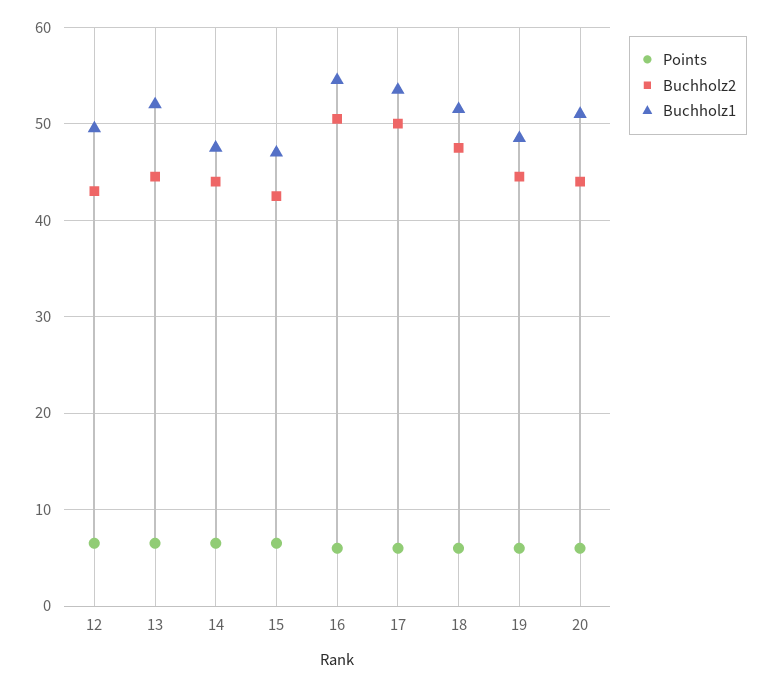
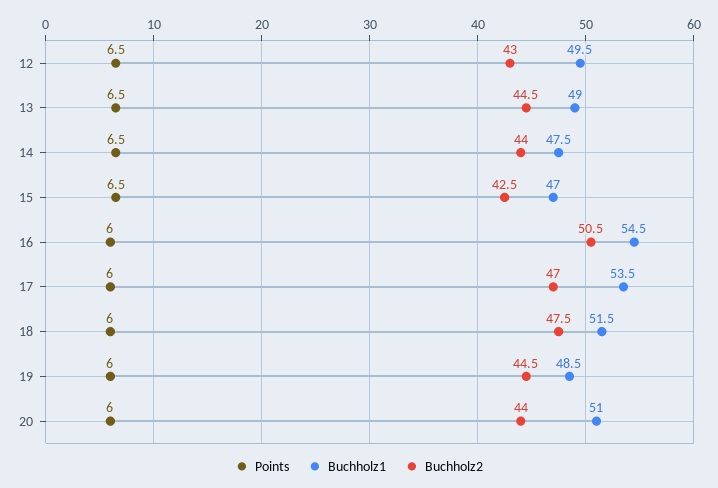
Buchholz1, 13: 52 -> 49
Buchholz2, 17: 50 -> 47

